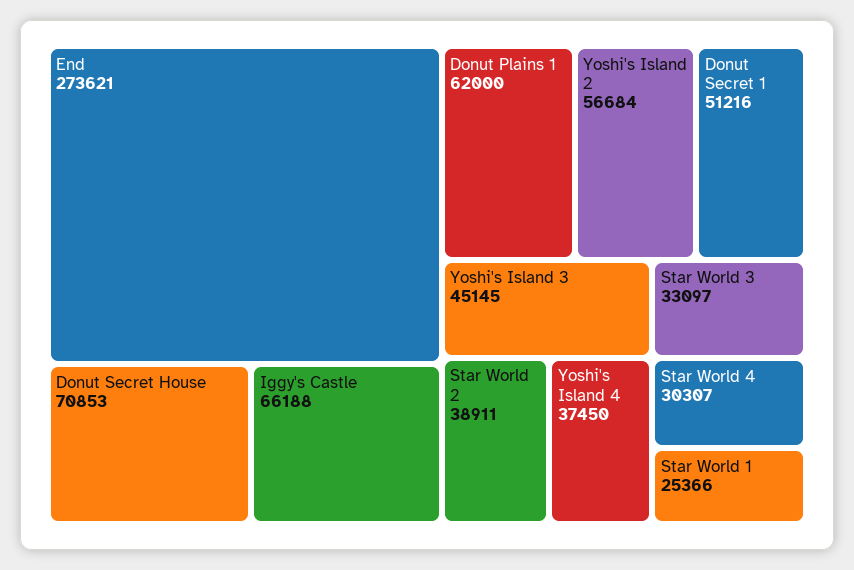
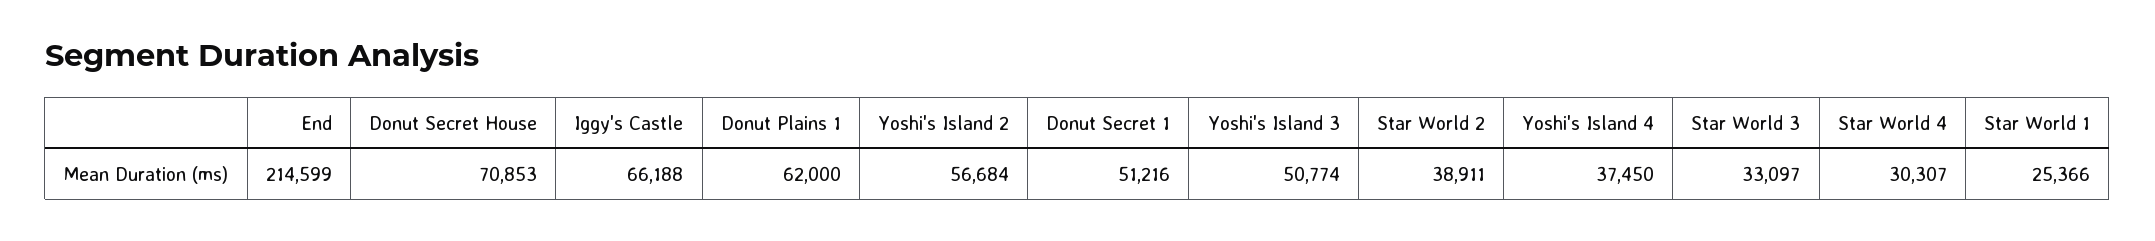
End: 273621 -> 214599
Yoshi's Island 3: 45145 -> 50774

